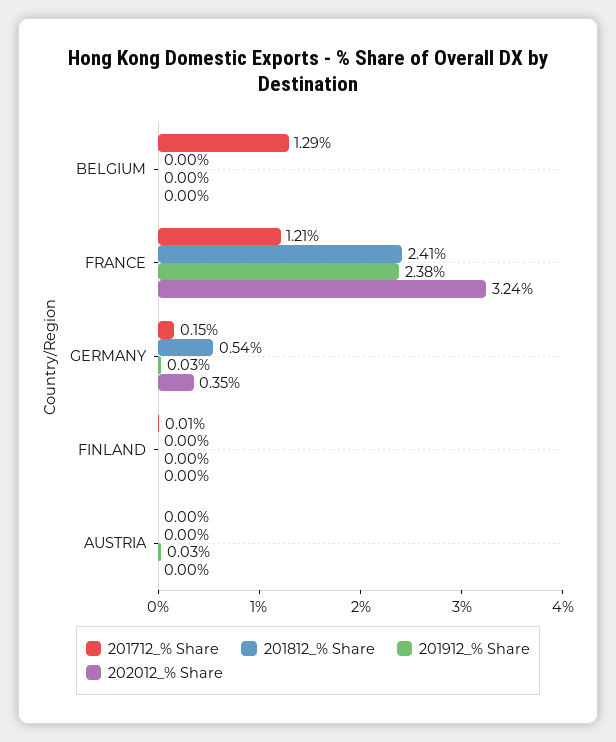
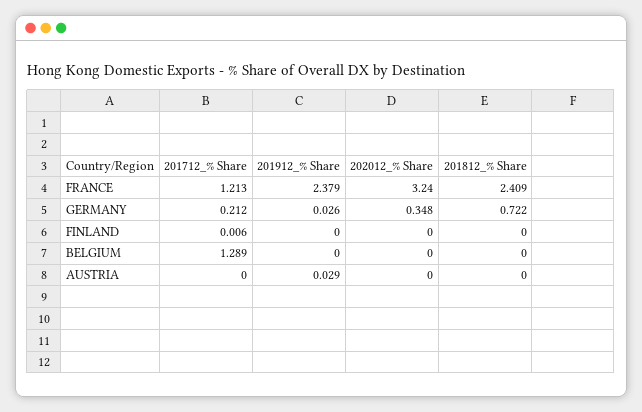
201712_% Share, GERMANY: 0.15 -> 0.212
201812_% Share, GERMANY: 0.54 -> 0.722

